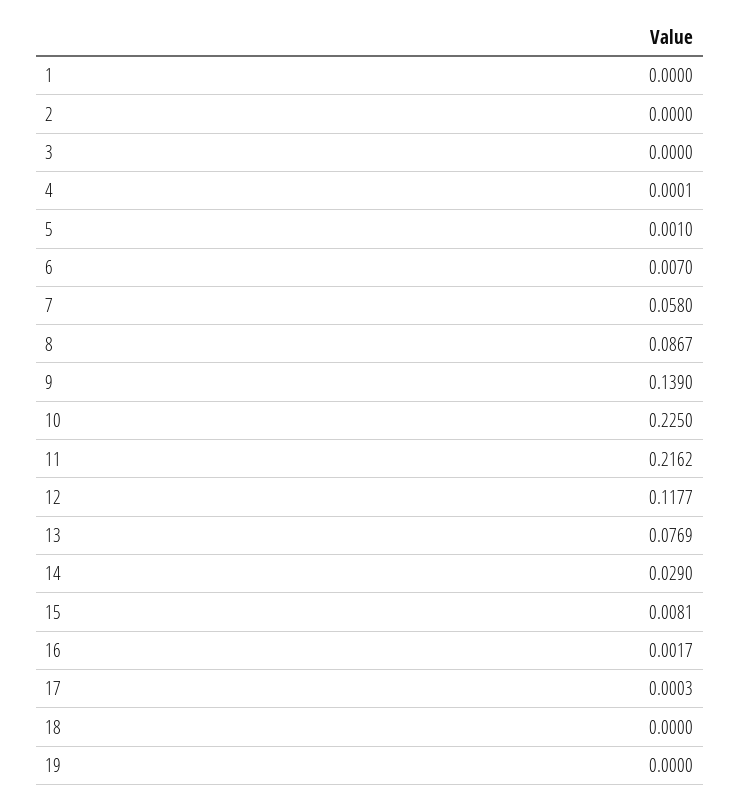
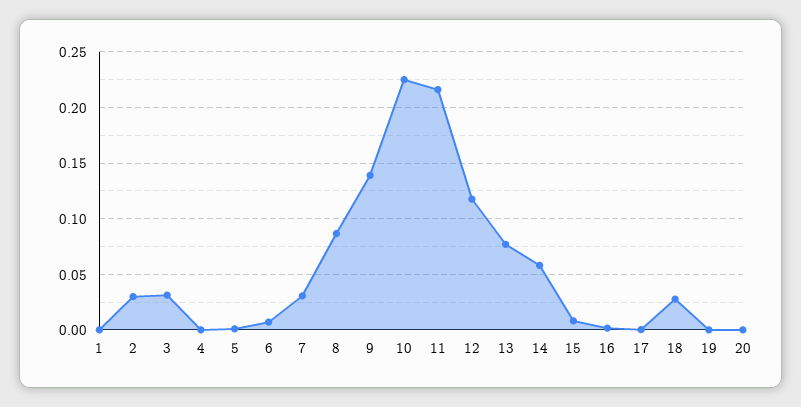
2: 0 -> 0.03
3: 0 -> 0.03
7: 0.058 -> 0.03
14: 0.029 -> 0.06
18: 0 -> 0.03
20: none -> 0

